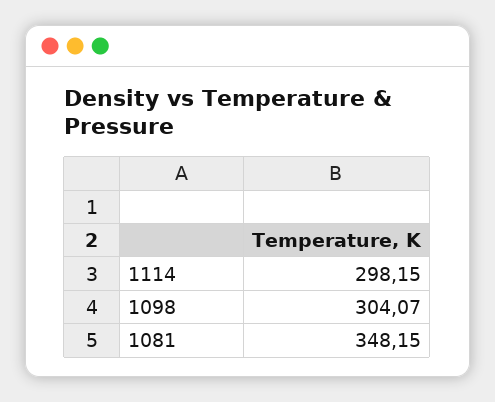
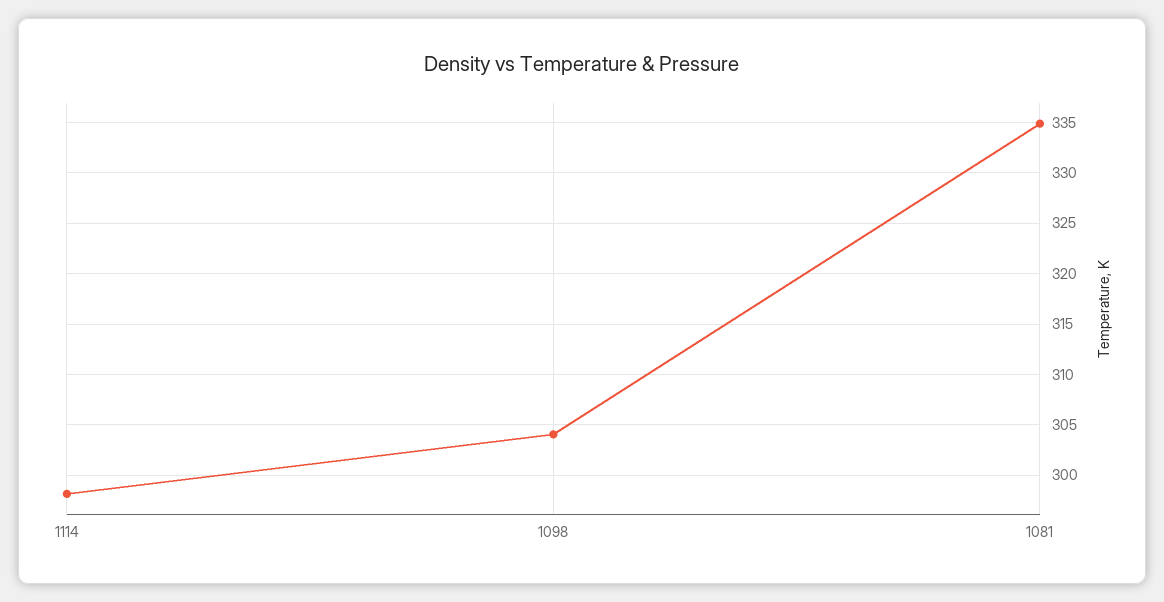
1081: 348.15 -> 335

